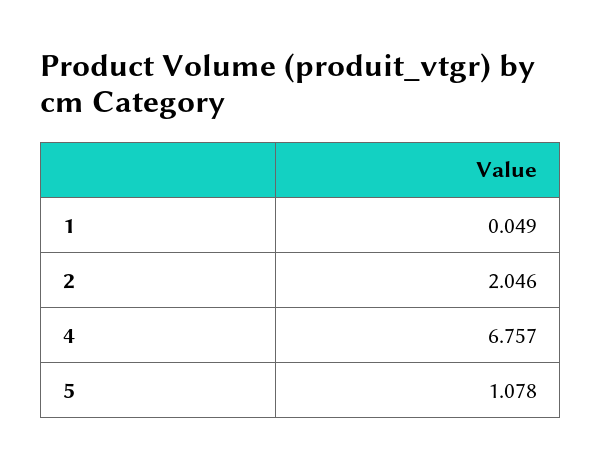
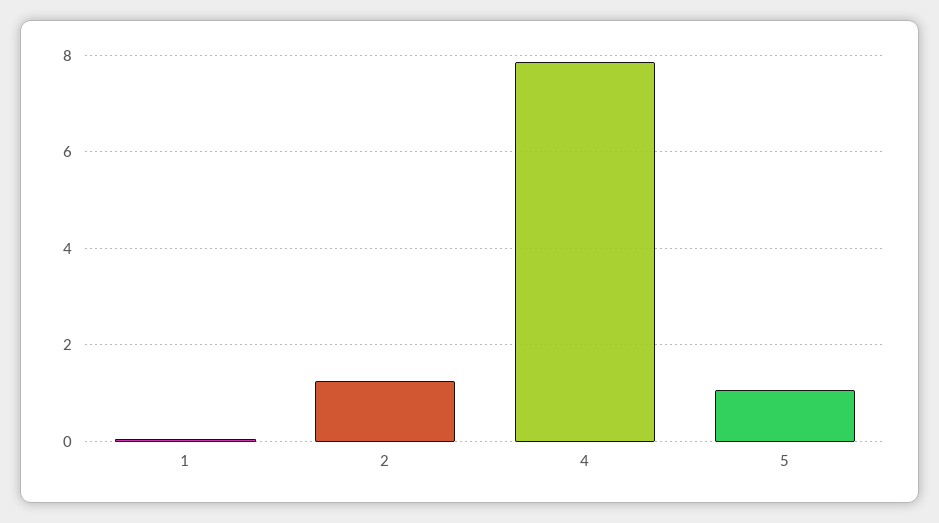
2: 2.046 -> 1.2
4: 6.757 -> 7.8

